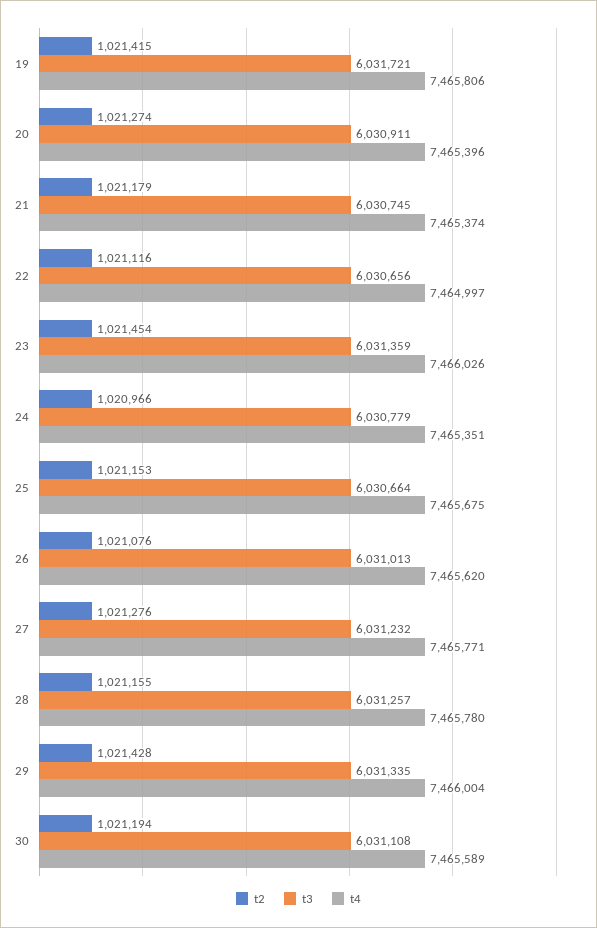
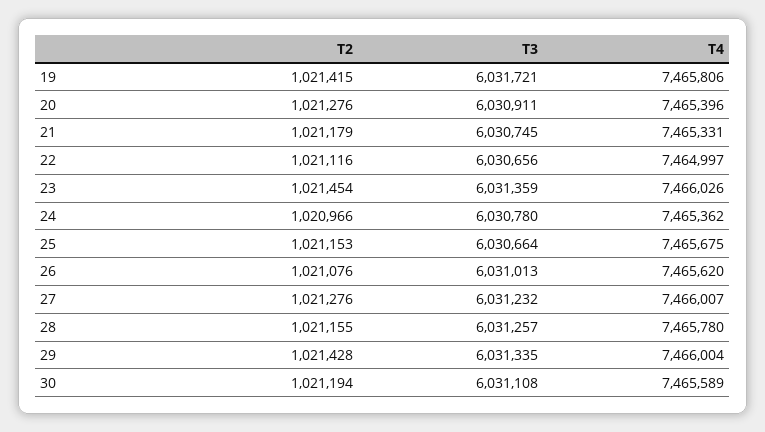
t2, 20: 1021274 -> 1021276
t4, 21: 7465374 -> 7465331
t3, 24: 6030779 -> 6030780
t4, 24: 7465351 -> 7465362
t4, 27: 7465771 -> 7466007

